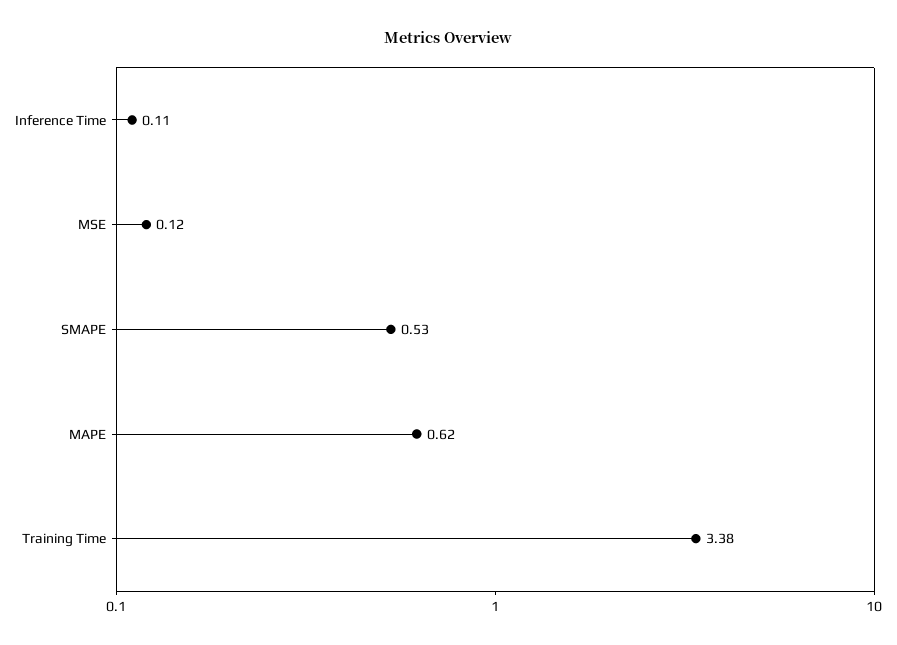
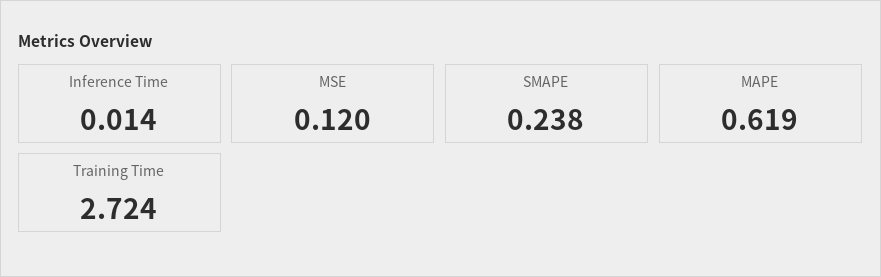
Inference Time: 0.11 -> 0.014
SMAPE: 0.53 -> 0.238
Training Time: 3.38 -> 2.724

